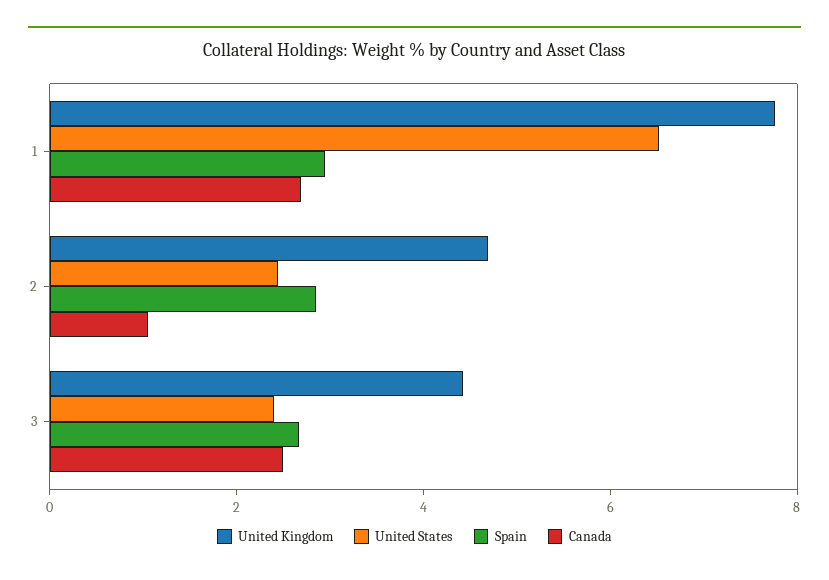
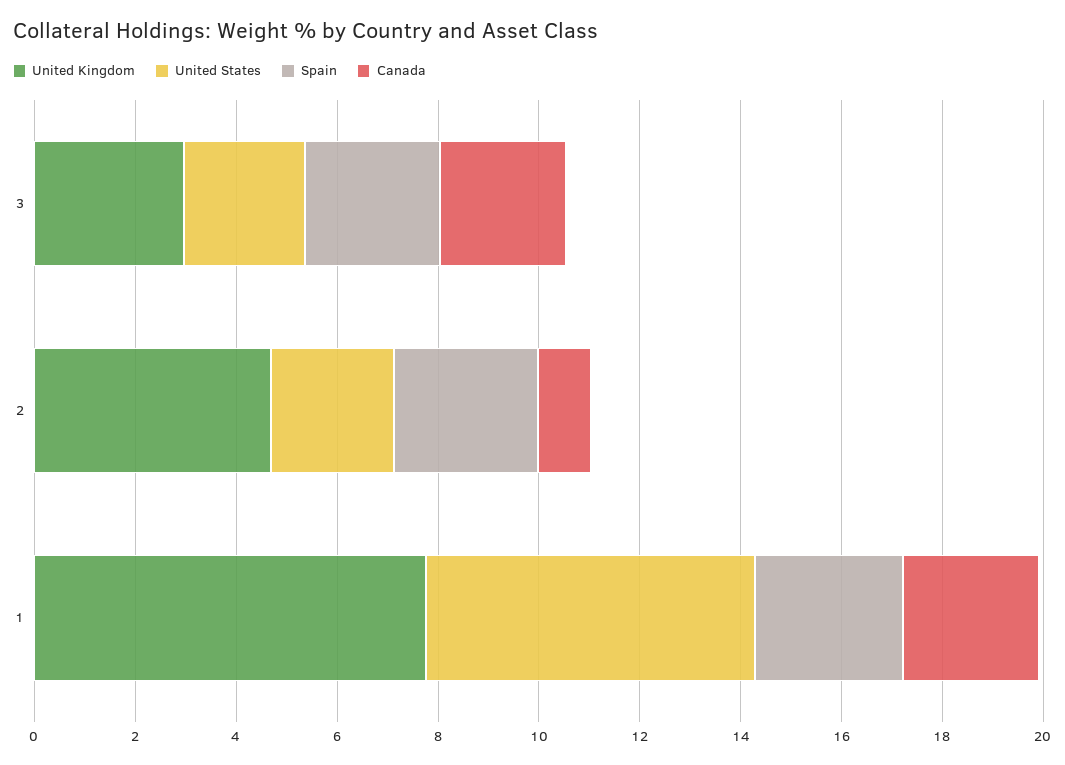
United Kingdom, 3: 4.5 -> 3

